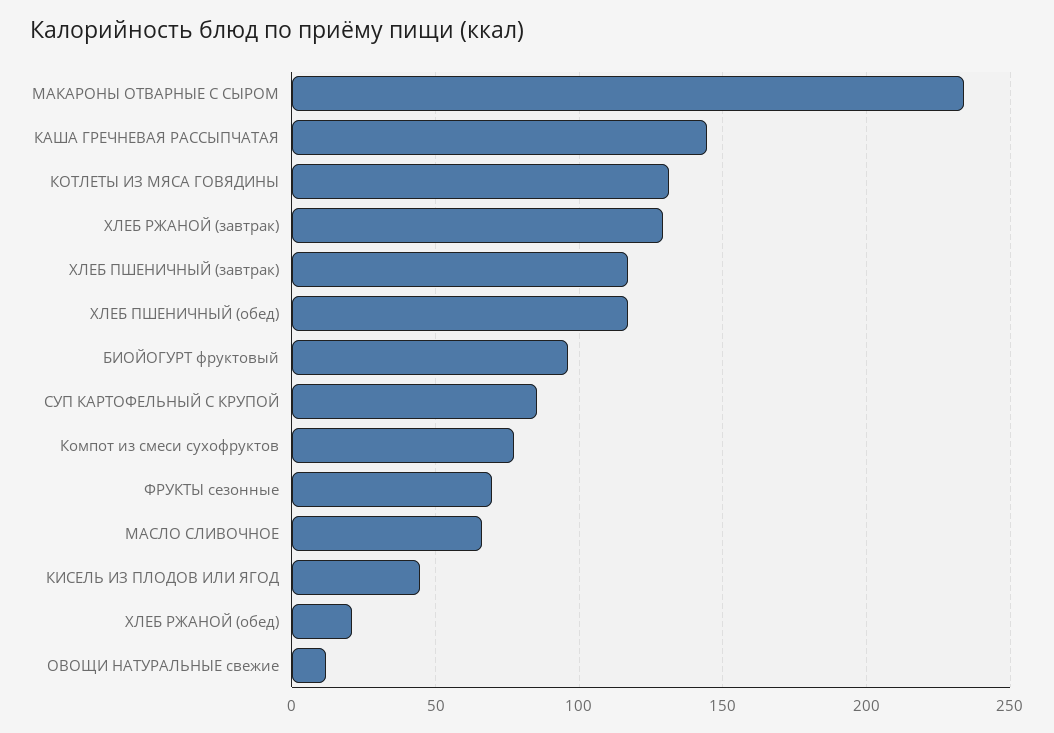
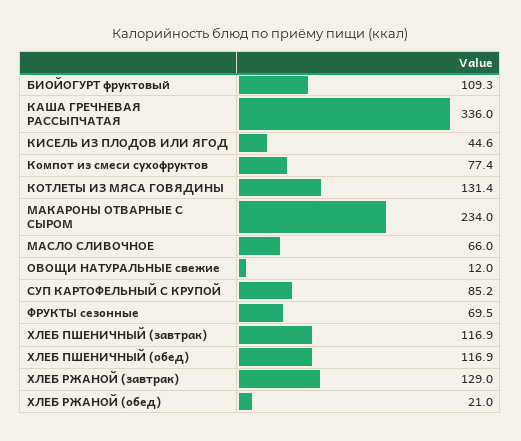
КАША ГРЕЧНЕВАЯ РАССЫПЧАТАЯ: 145 -> 336
БИОЙОГУРТ фруктовый: 95 -> 109.3

